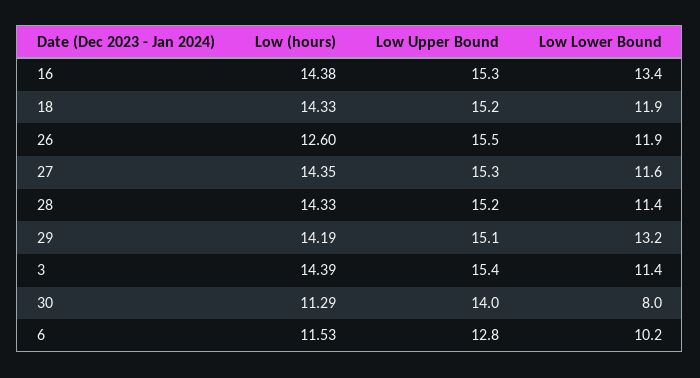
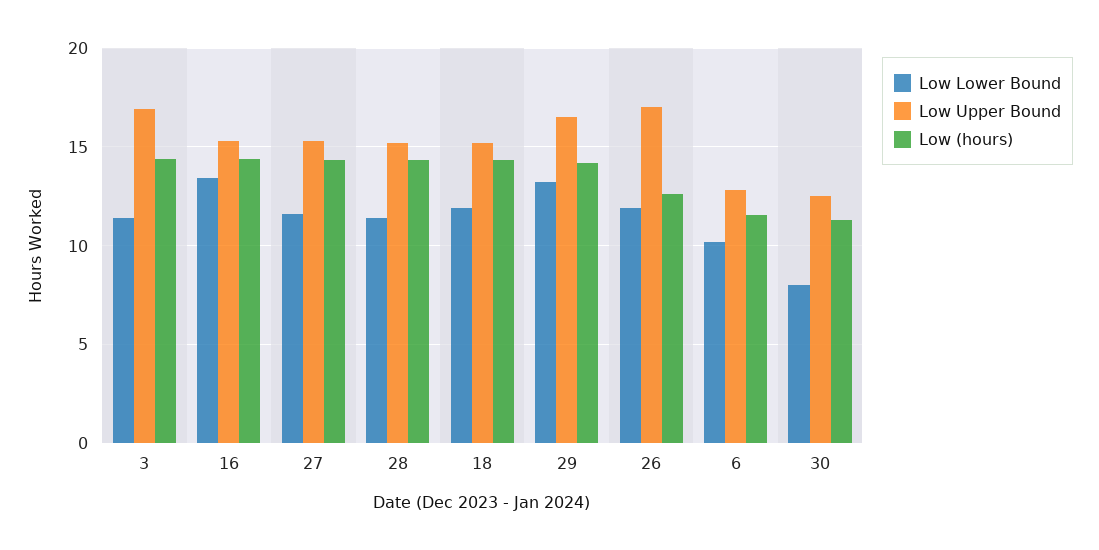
Low Upper Bound, 26: 15.5 -> 17
Low Upper Bound, 29: 15.1 -> 16.5
Low Upper Bound, 3: 15.4 -> 17
Low Upper Bound, 30: 14 -> 12.5

